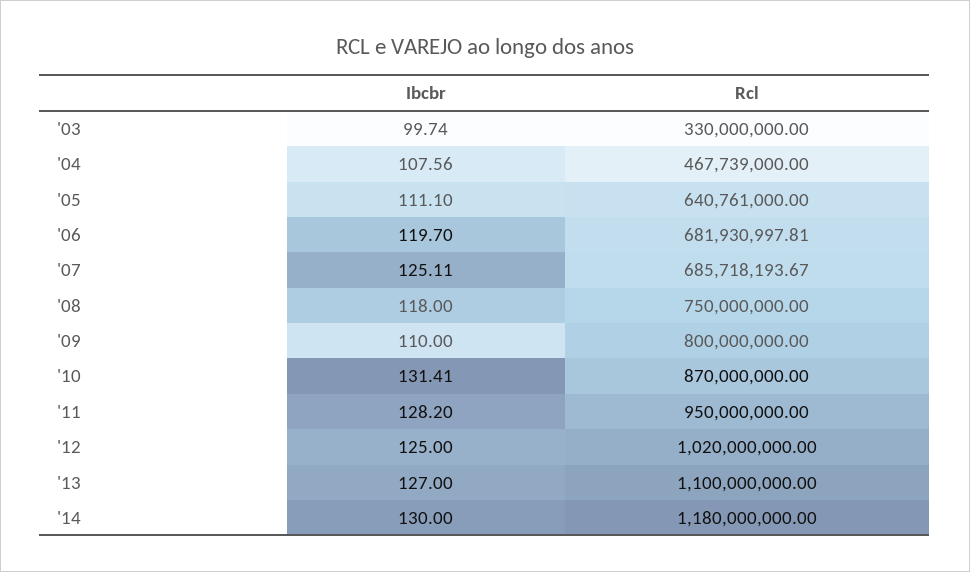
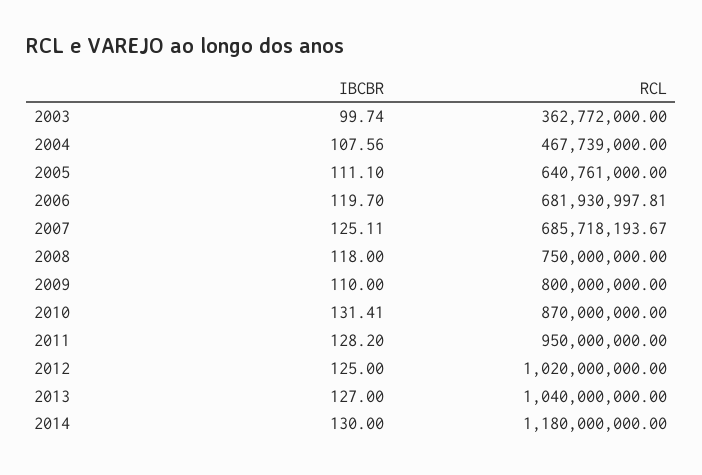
Rcl, '03: 330000000 -> 362772000
Rcl, '13: 1100000000 -> 1040000000

